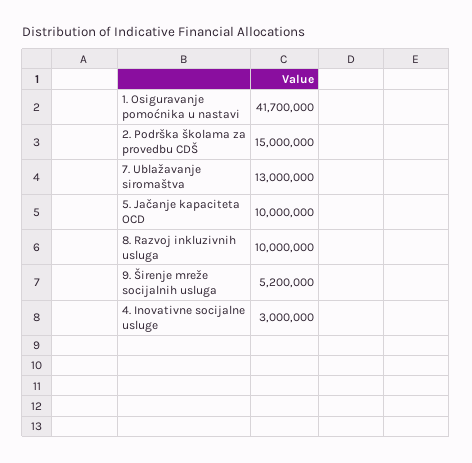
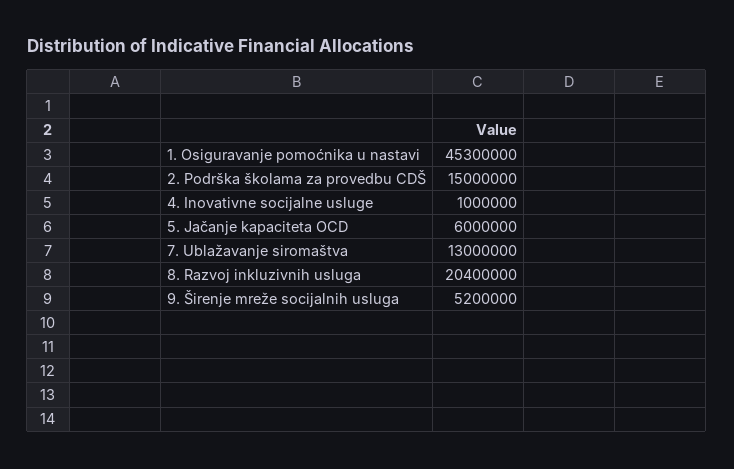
1. Osiguravanje pomoćnika u nastavi: 41700000 -> 45300000
5. Jačanje kapaciteta OCD: 10000000 -> 6000000
8. Razvoj inkluzivnih usluga: 10000000 -> 20400000
4. Inovativne socijalne usluge: 3000000 -> 1000000

